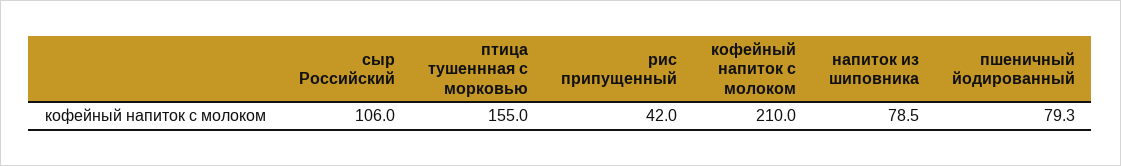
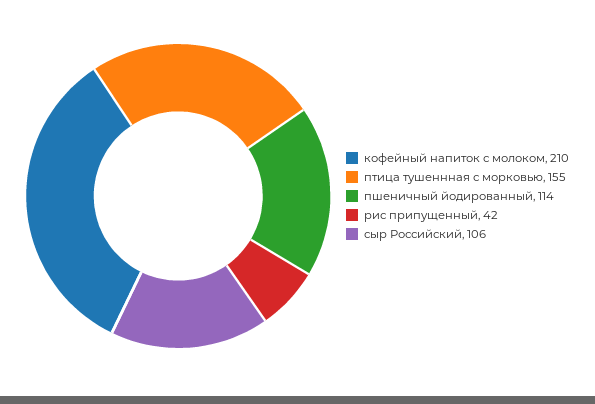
напиток из шиповника: 78.5 -> none
пшеничный йодированный: 79.3 -> 114

